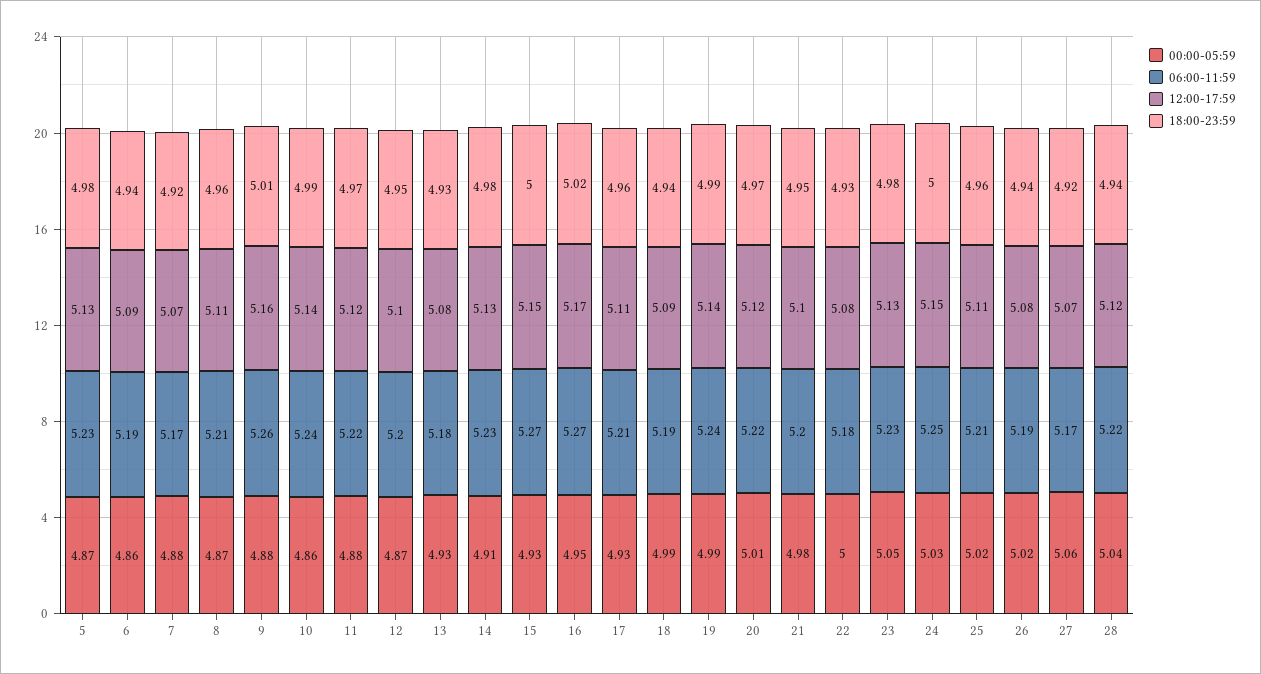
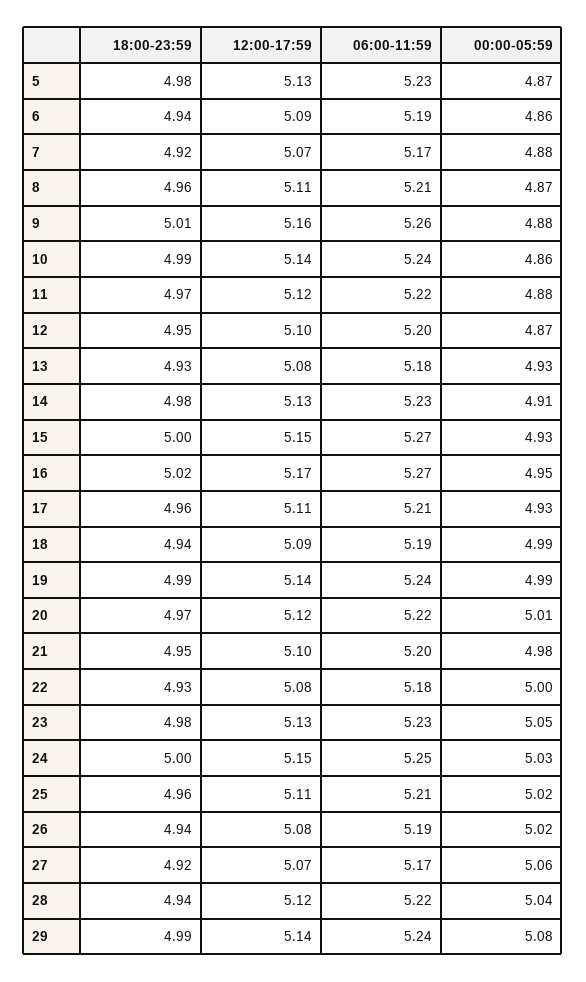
18:00-23:59, 29: none -> 4.99
12:00-17:59, 29: none -> 5.14
06:00-11:59, 29: none -> 5.24
00:00-05:59, 29: none -> 5.08

